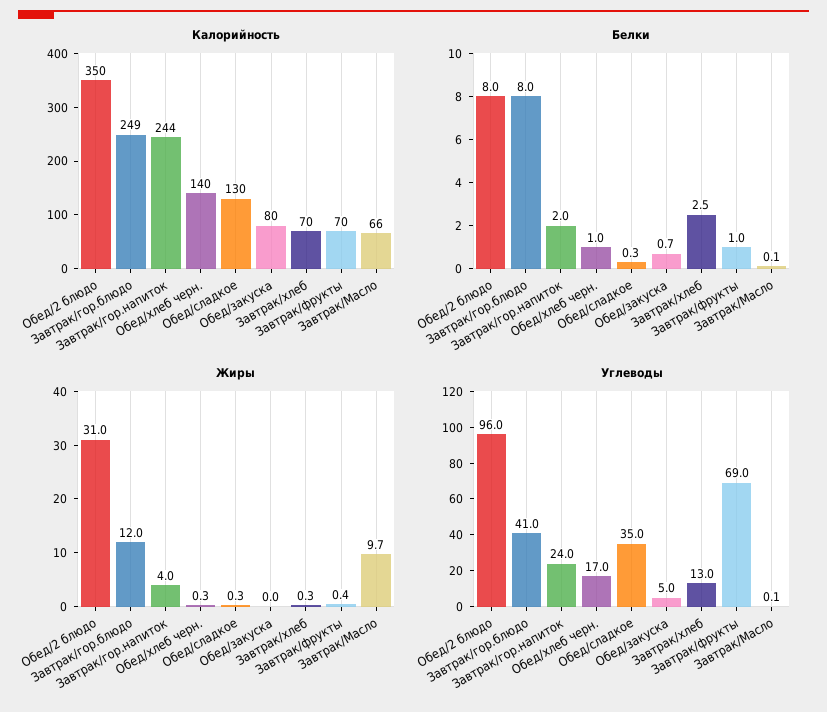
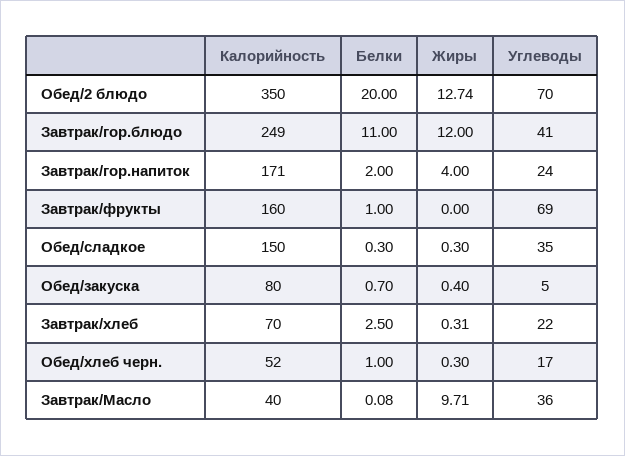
Калорийность, Завтрак/гор.напиток: 244 -> 171
Калорийность, Обед/хлеб черн.: 140 -> 52
Калорийность, Обед/сладкое: 130 -> 150
Калорийность, Завтрак/фрукты: 70 -> 160
Калорийность, Завтрак/Масло: 66 -> 40
Белки, Обед/2 блюдо: 8 -> 20
Белки, Завтрак/гор.блюдо: 8 -> 11
Жиры, Обед/2 блюдо: 31 -> 12.74
Жиры, Обед/закуска: 0 -> 0.4
Жиры, Завтрак/фрукты: 0.4 -> 0
Углеводы, Обед/2 блюдо: 96 -> 70
Углеводы, Завтрак/хлеб: 13 -> 22
Углеводы, Завтрак/Масло: 0.1 -> 36

